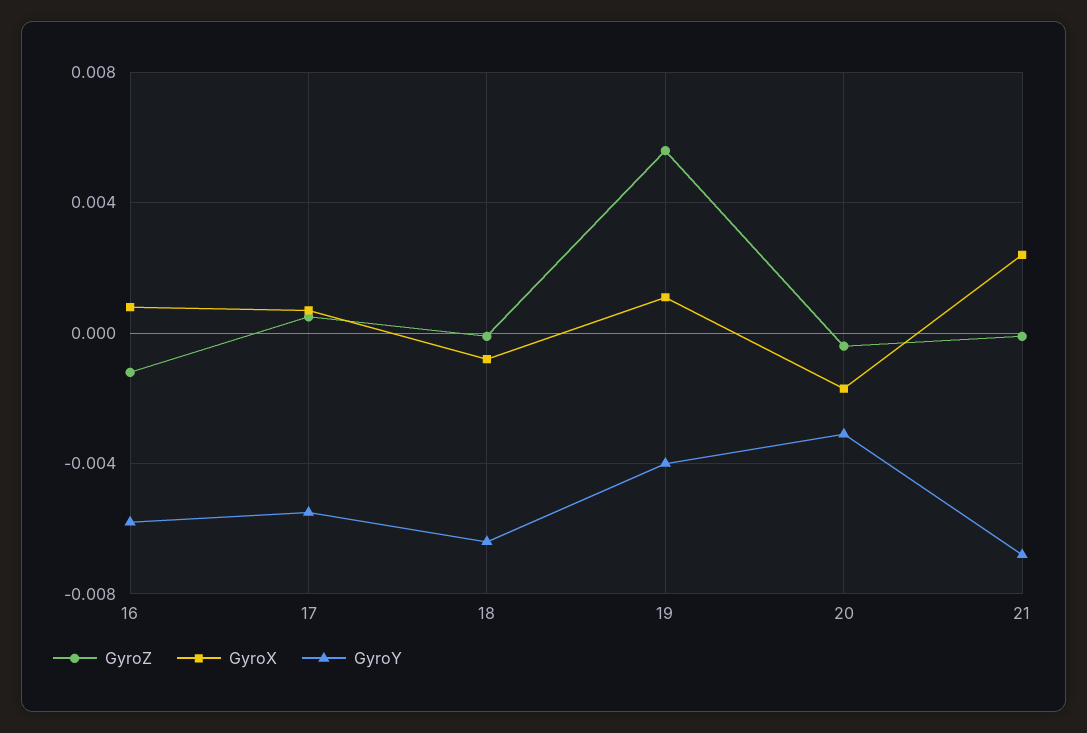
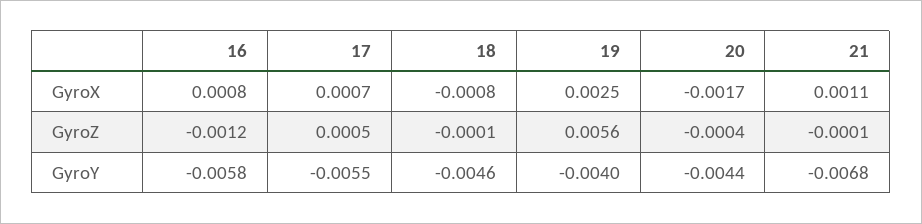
GyroY, 18: -0.0065 -> -0.0046
GyroX, 19: 0.001 -> 0.0025
GyroY, 20: -0.003 -> -0.0044
GyroX, 21: 0.0025 -> 0.0011

